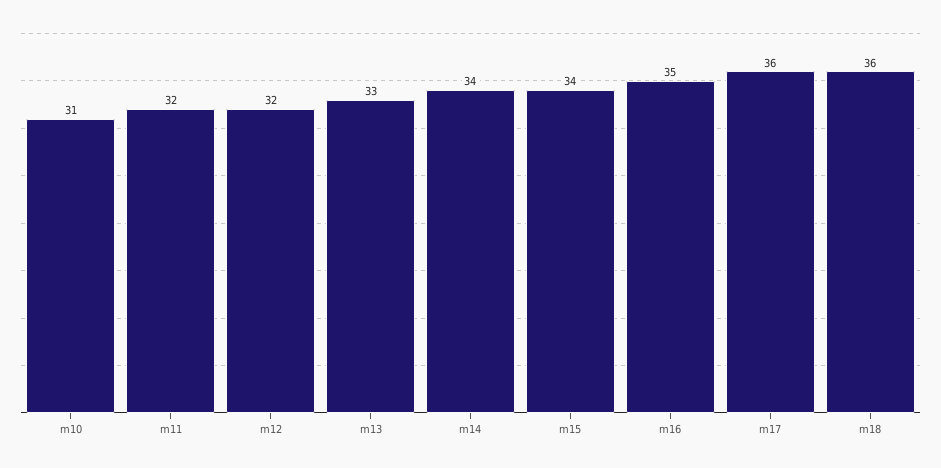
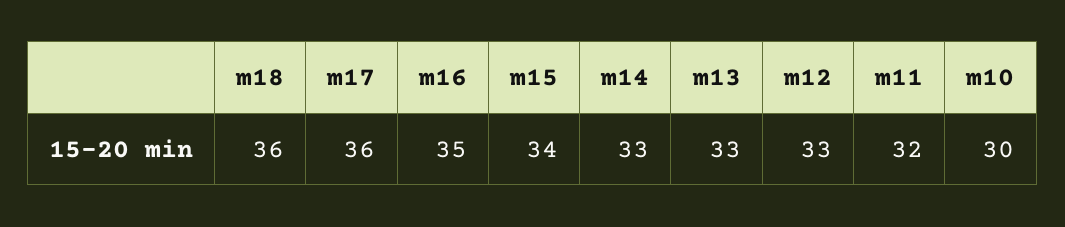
m10: 31 -> 30
m12: 32 -> 33
m14: 34 -> 33

